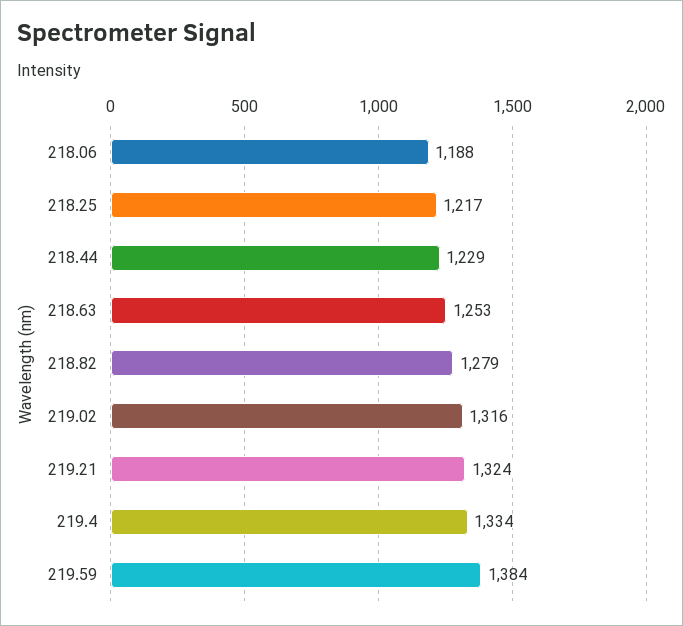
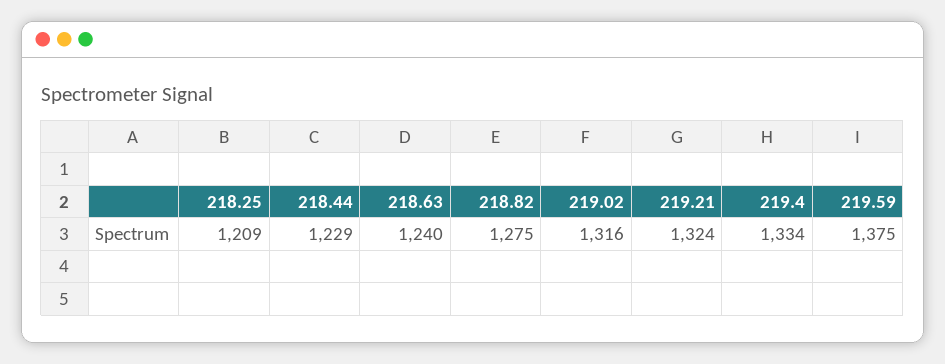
218.06: 1188 -> none
218.25: 1217 -> 1209
218.63: 1253 -> 1240
218.82: 1279 -> 1275
219.59: 1384 -> 1375

